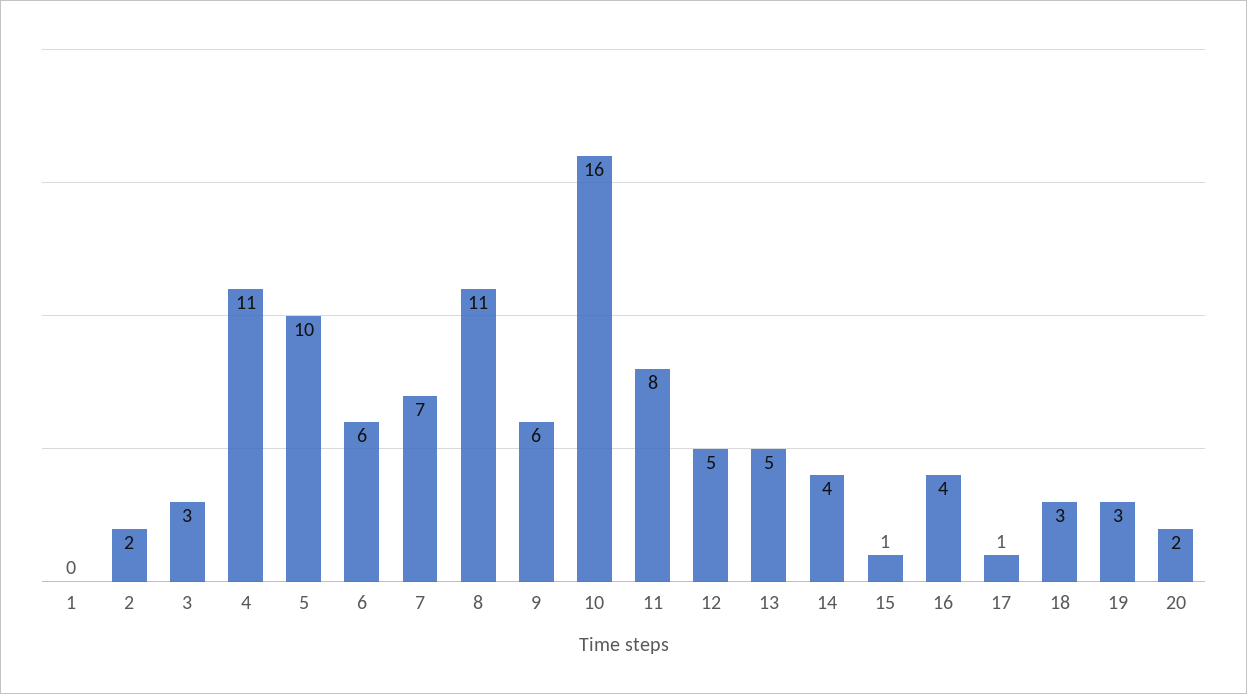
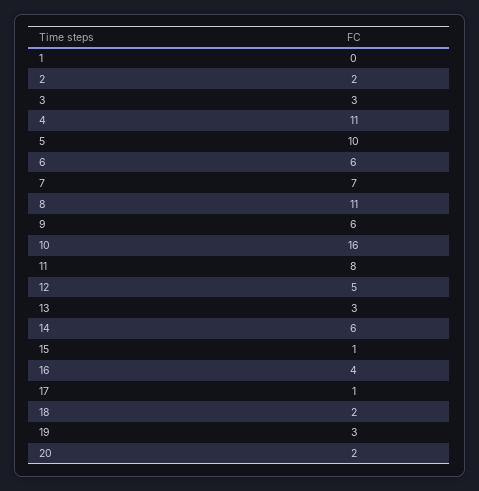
13: 5 -> 3
14: 4 -> 6
18: 3 -> 2

